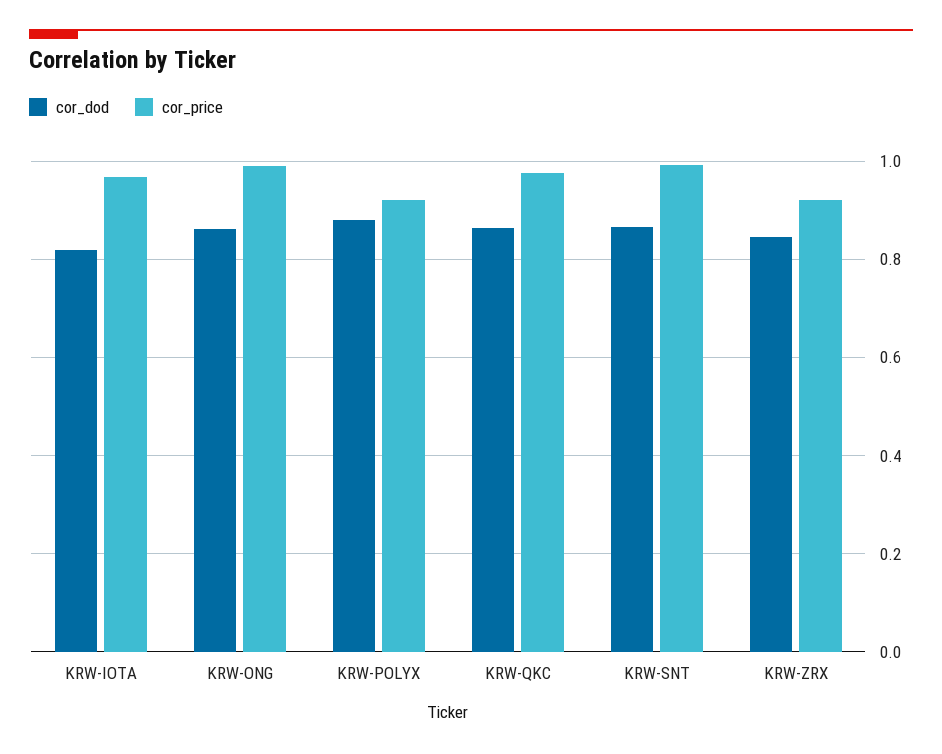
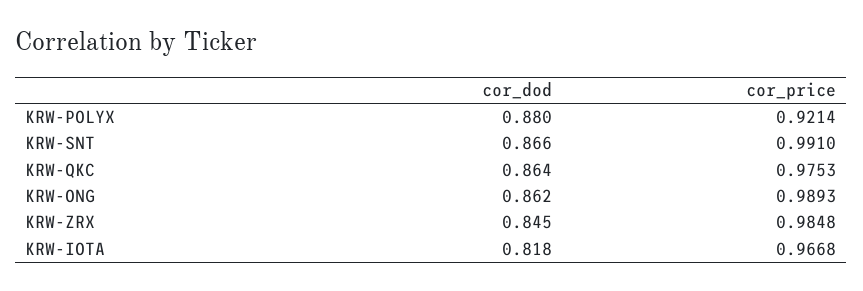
cor_price, KRW-ZRX: 0.92 -> 0.9848

